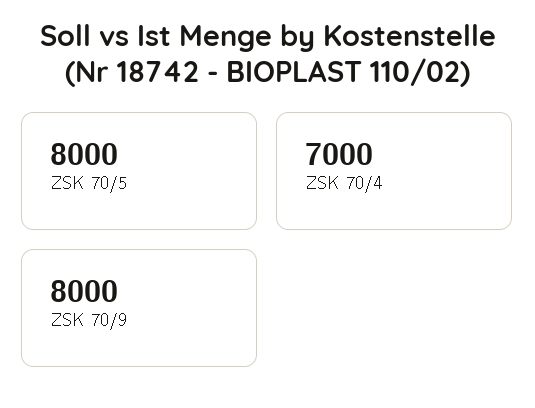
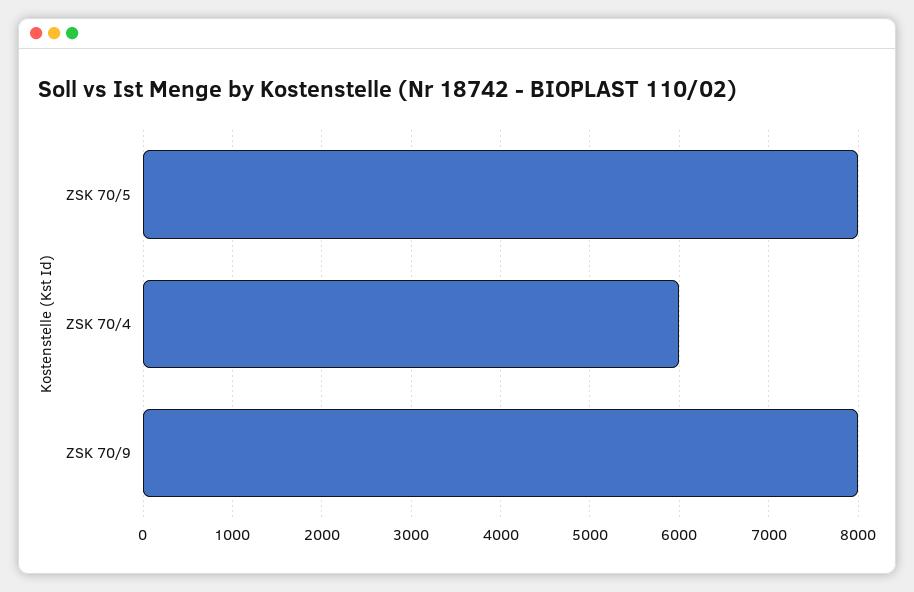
ZSK 70/4: 7000 -> 6000

